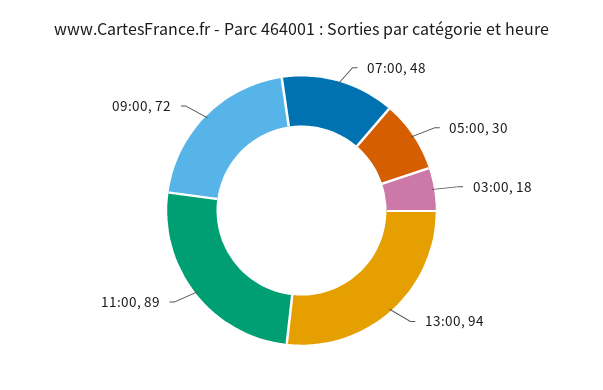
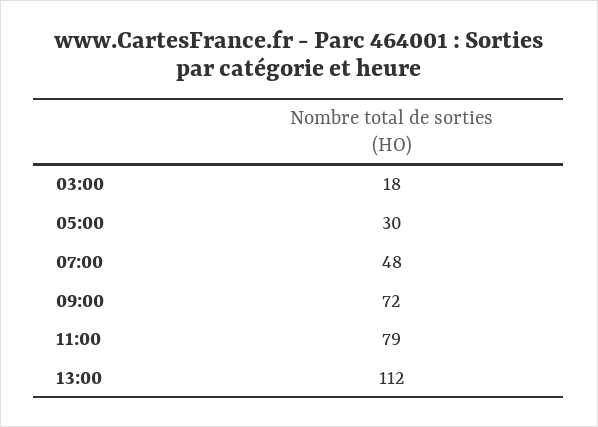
13:00: 94 -> 112
11:00: 89 -> 79

